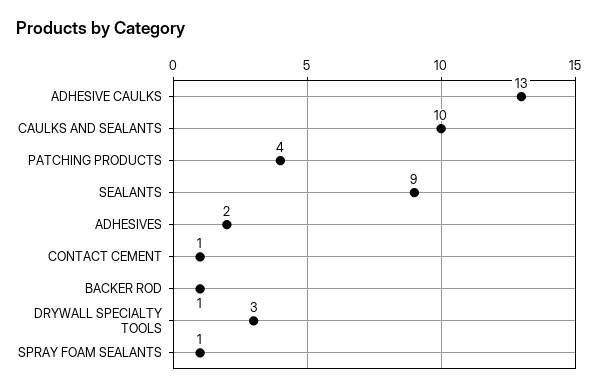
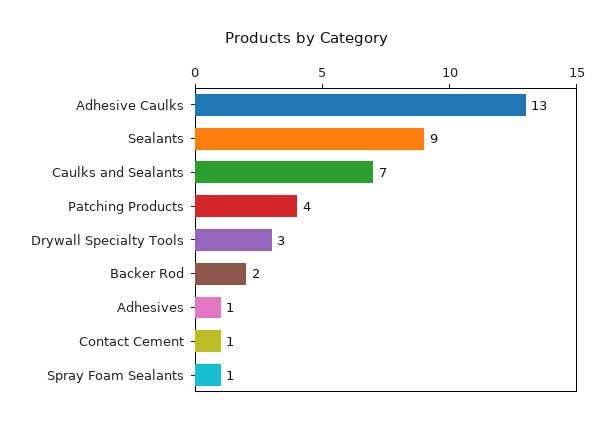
CAULKS AND SEALANTS: 10 -> 7
ADHESIVES: 2 -> 1
BACKER ROD: 1 -> 2

